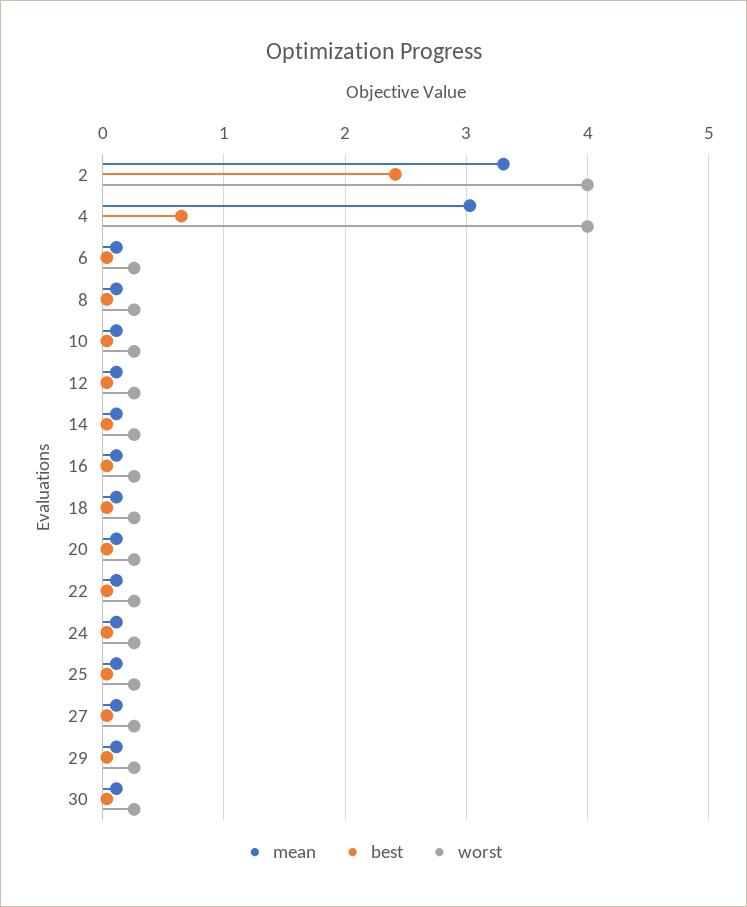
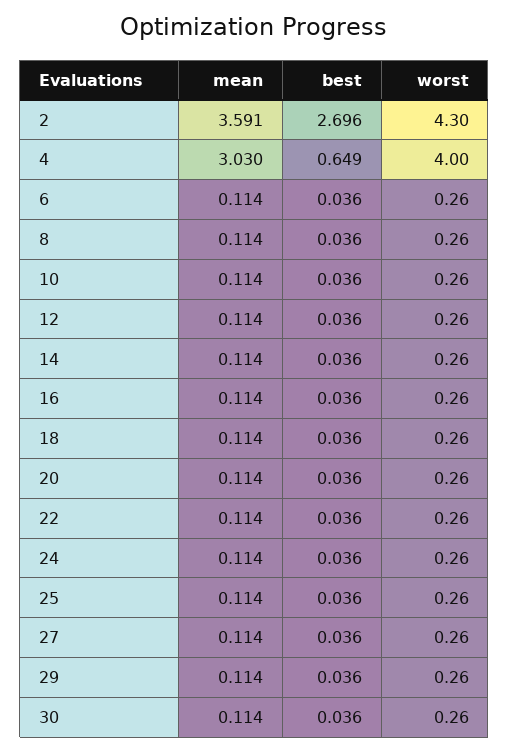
mean, 2: 3.3 -> 3.591
best, 2: 2.4 -> 2.696
worst, 2: 4 -> 4.3

